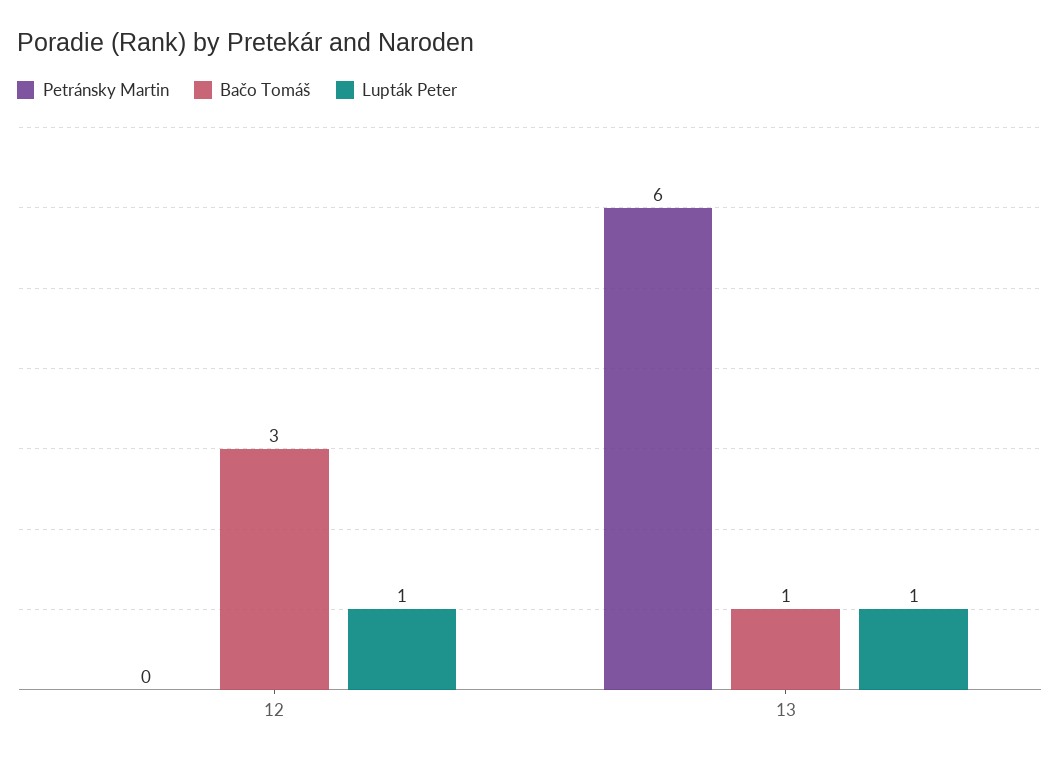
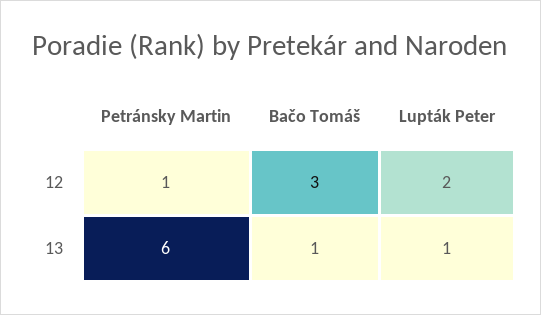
Petránsky Martin, 12: 0 -> 1
Lupták Peter, 12: 1 -> 2

